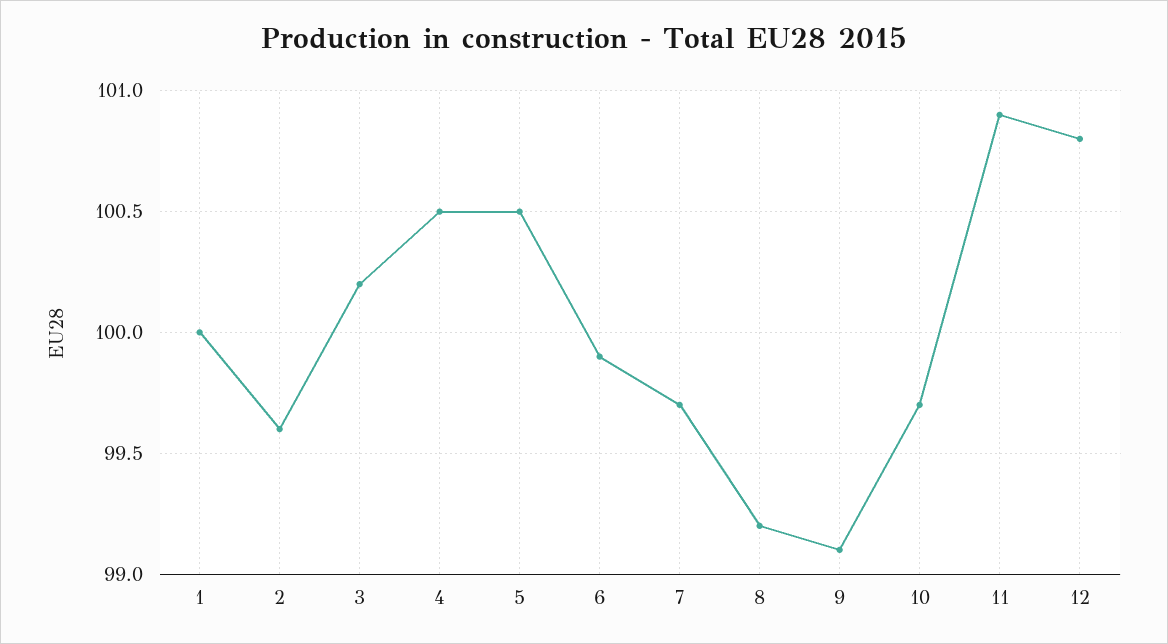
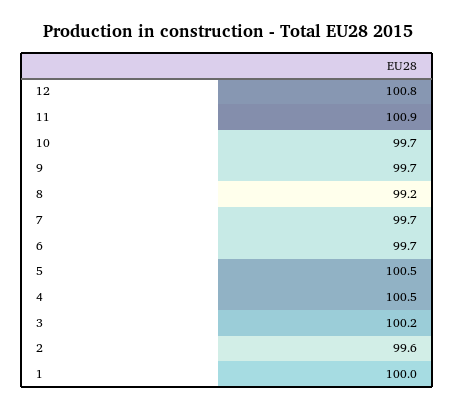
6: 99.9 -> 99.7
9: 99.1 -> 99.7

